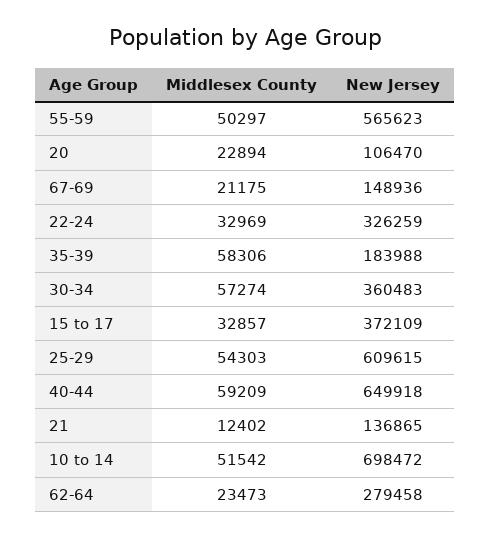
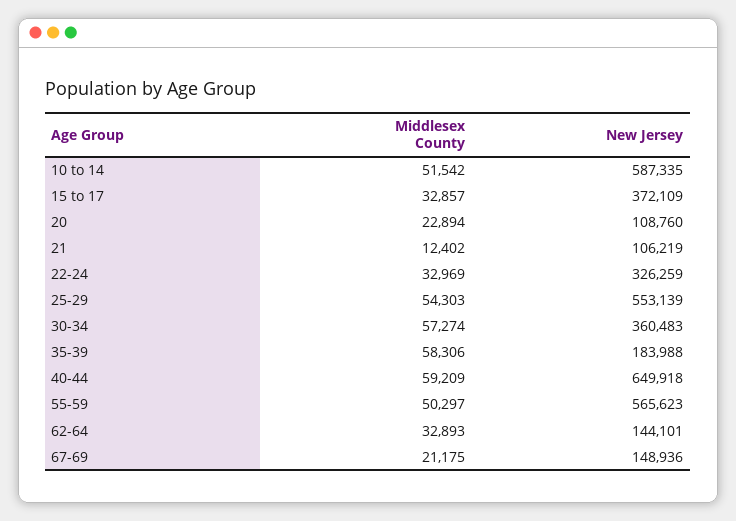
New Jersey, 20: 106470 -> 108760
New Jersey, 25-29: 609615 -> 553139
New Jersey, 21: 136865 -> 106219
New Jersey, 10 to 14: 698472 -> 587335
Middlesex County, 62-64: 23473 -> 32893
New Jersey, 62-64: 279458 -> 144101

